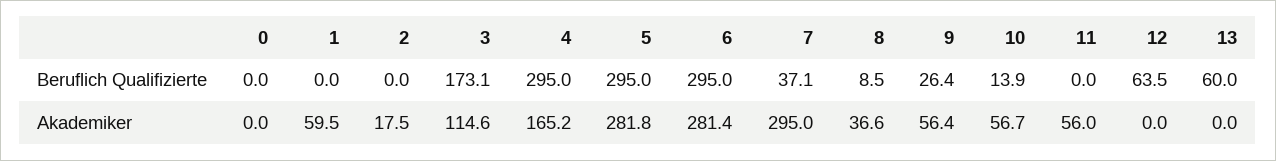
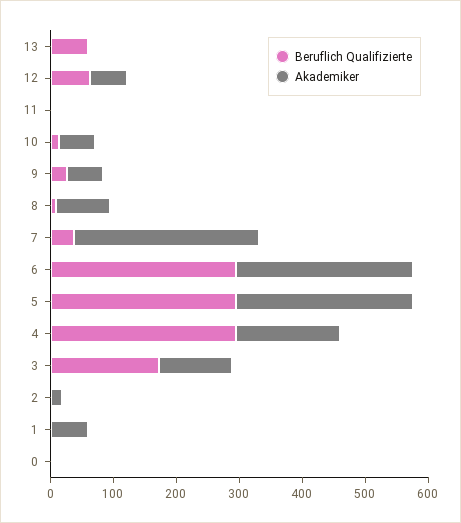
Akademiker, 8: 36.6 -> 80
Akademiker, 11: 56 -> 0
Akademiker, 12: 0 -> 60

